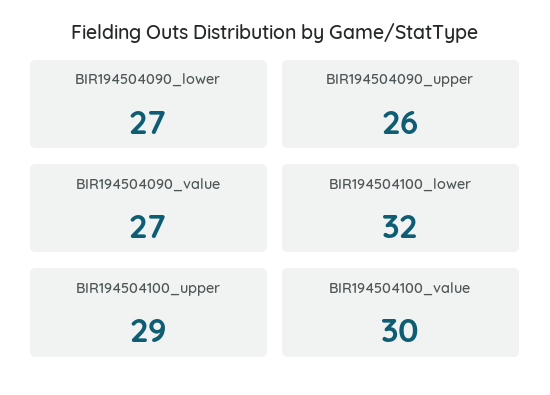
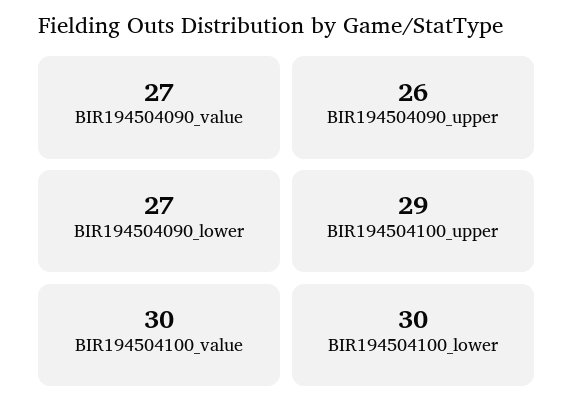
BIR194504100_lower: 32 -> 30

